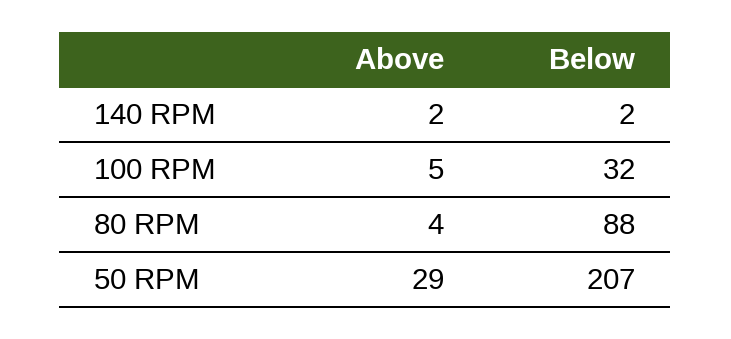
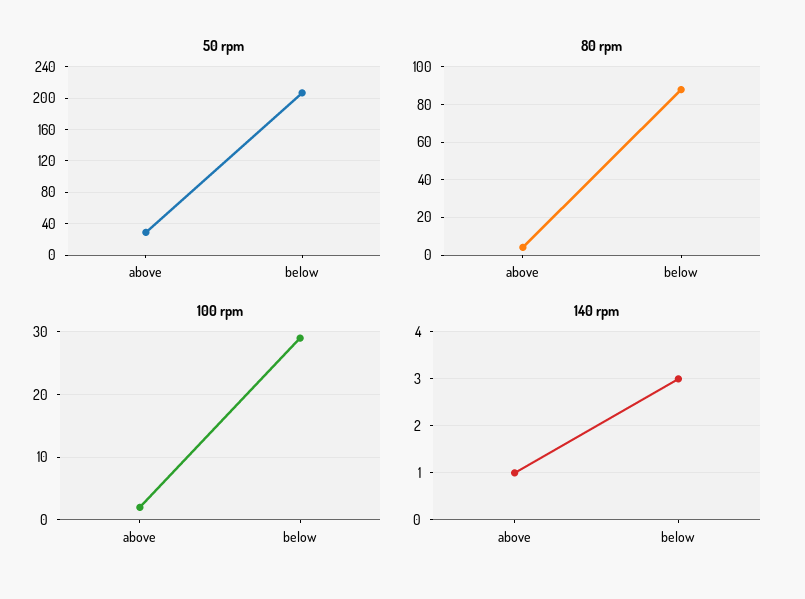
140 RPM, Above: 2 -> 1
140 RPM, Below: 2 -> 3
100 RPM, Above: 5 -> 2
100 RPM, Below: 32 -> 29

